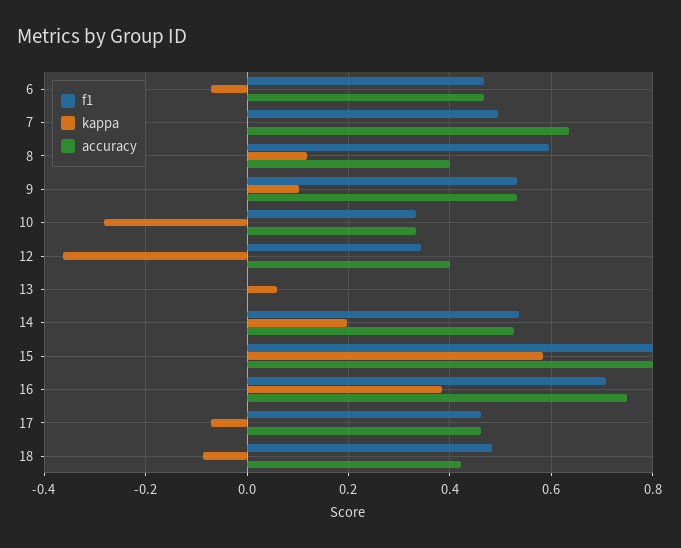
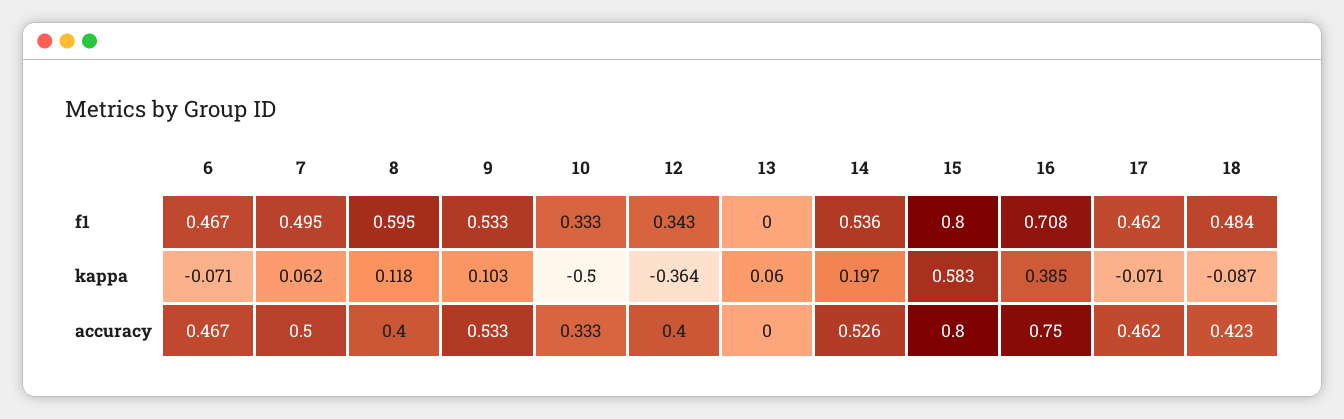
kappa, 7: 0 -> 0.062
accuracy, 7: 0.64 -> 0.5
kappa, 10: -0.28 -> -0.5

